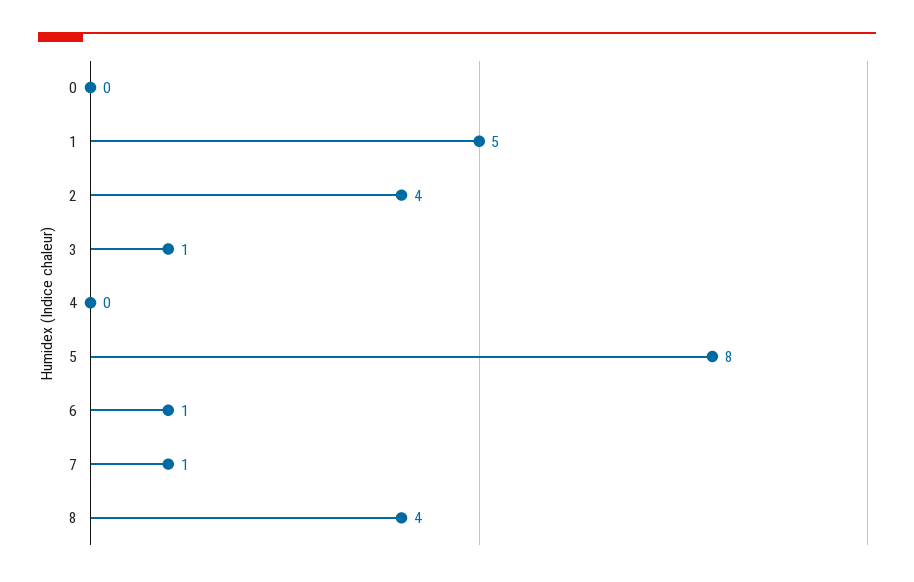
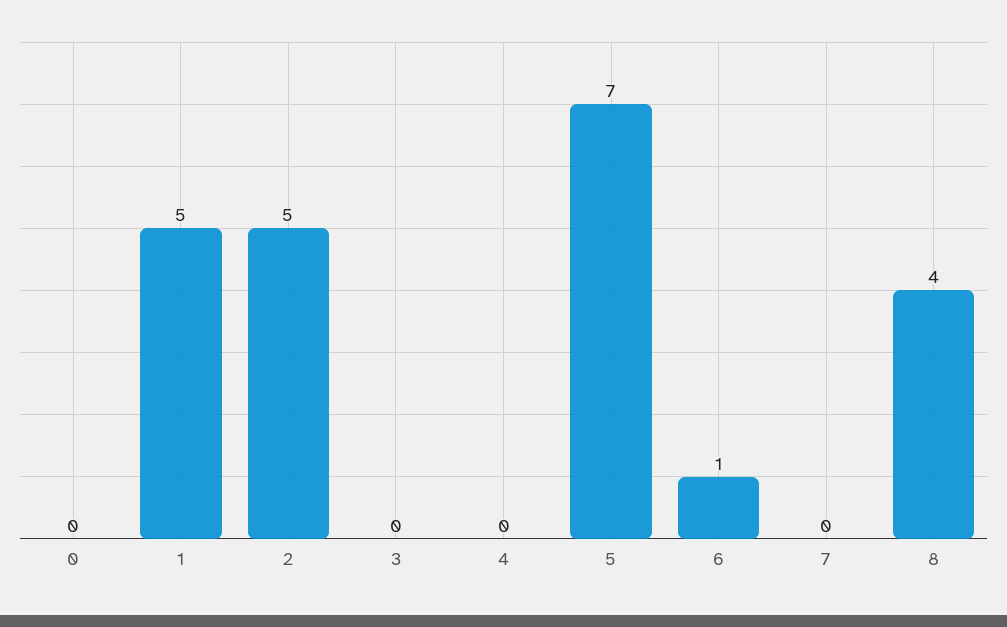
2: 4 -> 5
3: 1 -> 0
5: 8 -> 7
7: 1 -> 0

